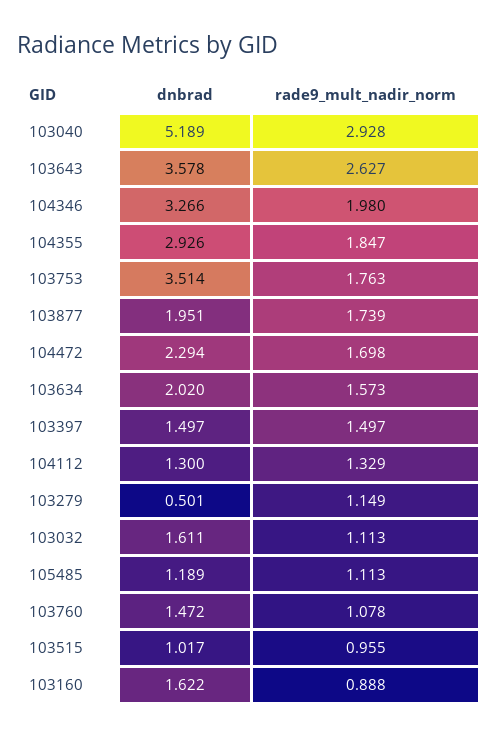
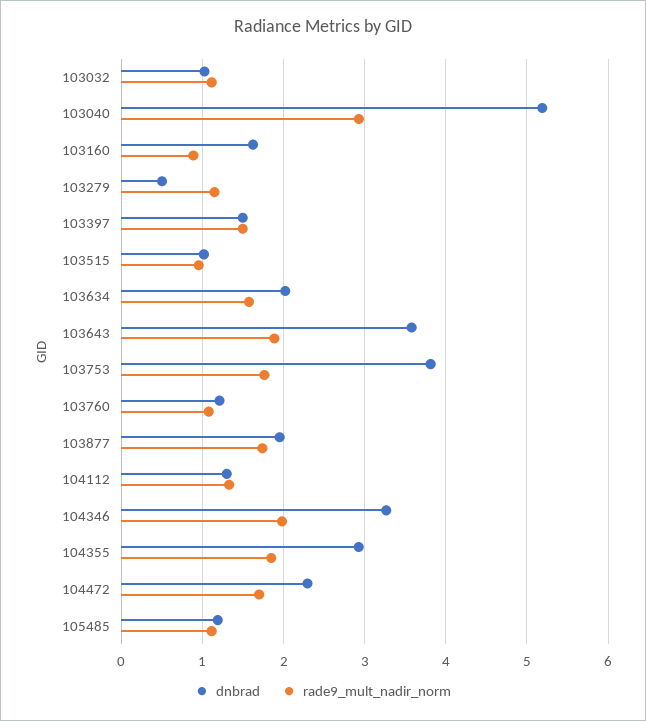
rade9_mult_nadir_norm, 103643: 2.627 -> 1.9
dnbrad, 103753: 3.514 -> 3.8
dnbrad, 103032: 1.611 -> 1
dnbrad, 103760: 1.472 -> 1.2

